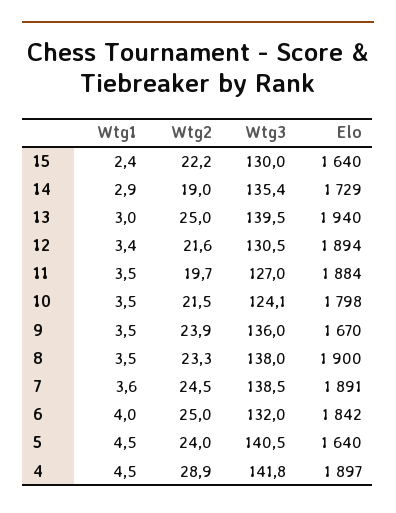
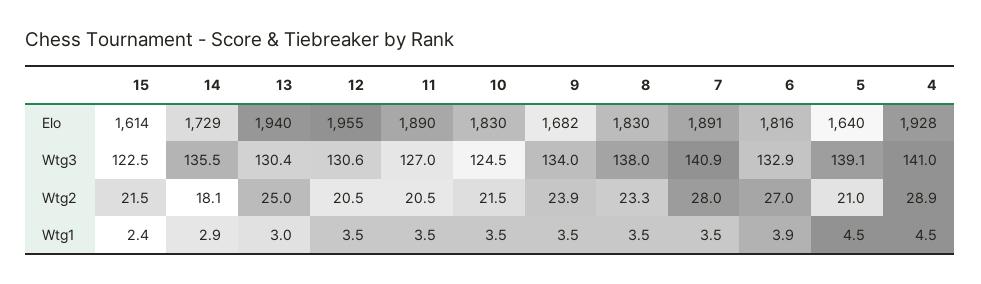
Wtg2, 15: 22.2 -> 21.5
Wtg3, 15: 130 -> 122.5
Elo, 15: 1640 -> 1614
Wtg2, 14: 19 -> 18.1
Wtg3, 14: 135.4 -> 135.5
Wtg3, 13: 139.5 -> 130.4
Wtg1, 12: 3.4 -> 3.5
Wtg2, 12: 21.6 -> 20.5
Wtg3, 12: 130.5 -> 130.6
Elo, 12: 1894 -> 1955
Wtg2, 11: 19.7 -> 20.5
Elo, 11: 1884 -> 1890
Wtg3, 10: 124.1 -> 124.5
Elo, 10: 1798 -> 1830
Wtg3, 9: 136 -> 134
Elo, 9: 1670 -> 1682
Elo, 8: 1900 -> 1830
Wtg1, 7: 3.6 -> 3.5
Wtg2, 7: 24.5 -> 28
Wtg3, 7: 138.5 -> 140.9
Wtg1, 6: 4 -> 3.9
Wtg2, 6: 25 -> 27
Wtg3, 6: 132 -> 132.9
Elo, 6: 1842 -> 1816
Wtg2, 5: 24 -> 21
Wtg3, 5: 140.5 -> 139.1
Wtg3, 4: 141.8 -> 141
Elo, 4: 1897 -> 1928

